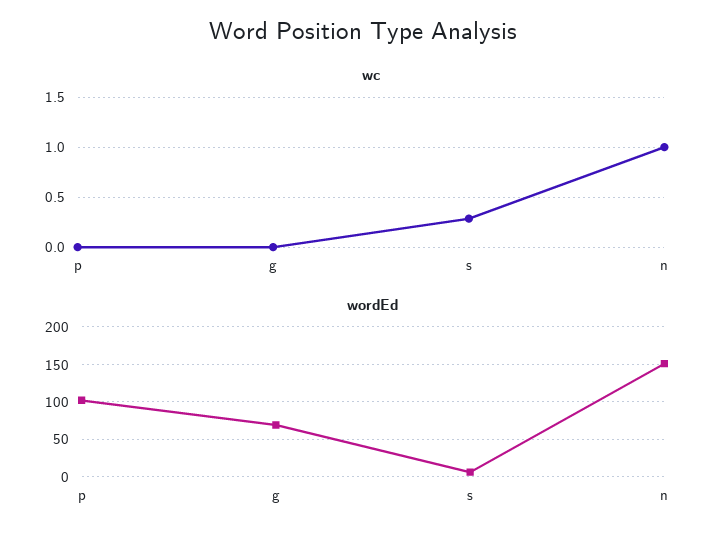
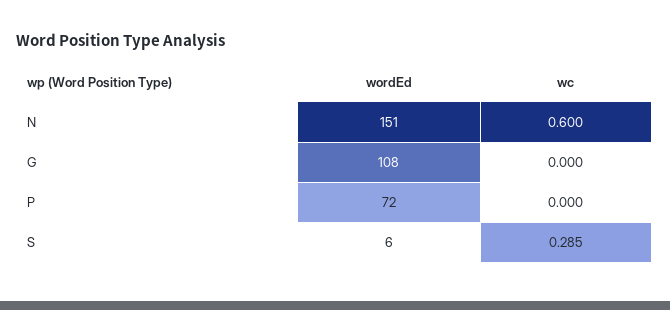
wc, n: 1 -> 0.6
wordEd, p: 100 -> 72
wordEd, g: 70 -> 108

